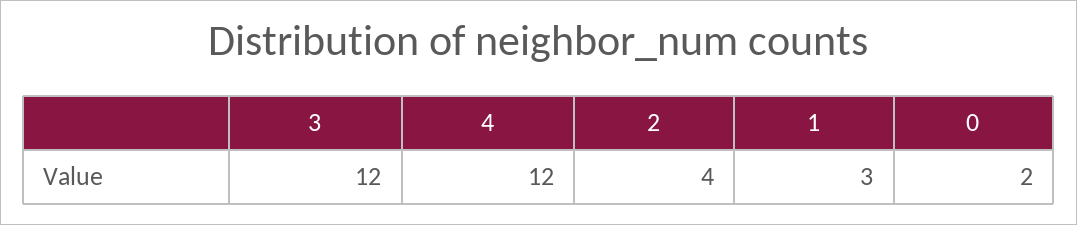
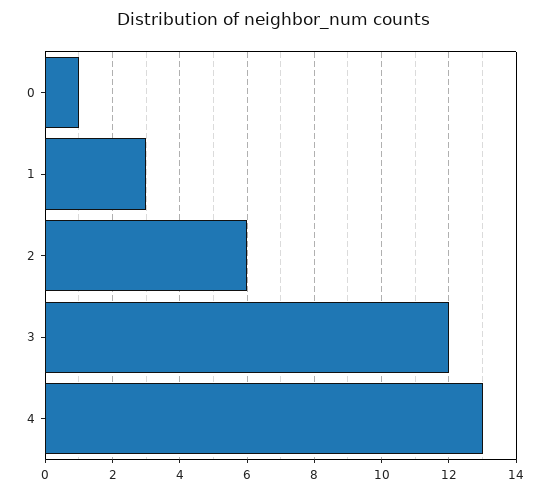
4: 12 -> 13
2: 4 -> 6
0: 2 -> 1

